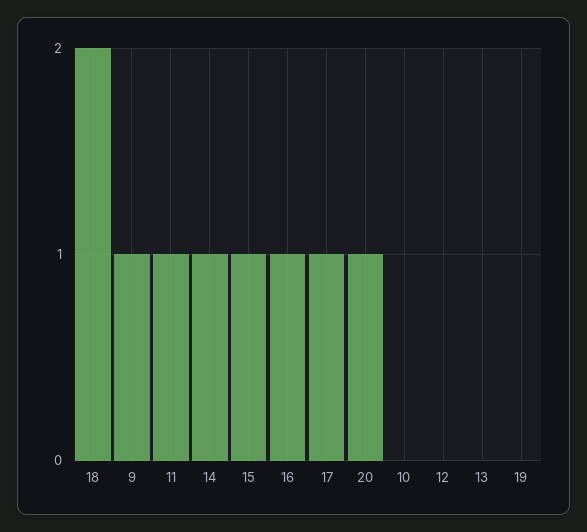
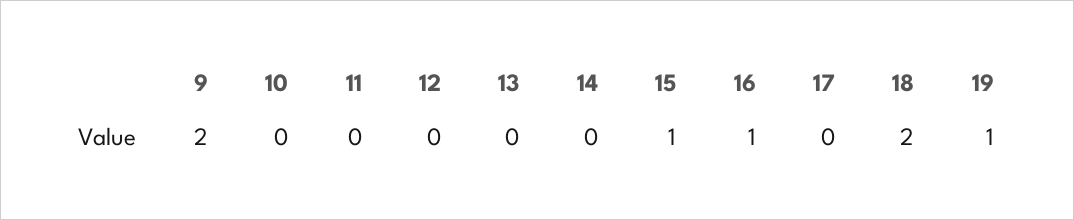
9: 1 -> 2
11: 1 -> 0
14: 1 -> 0
17: 1 -> 0
20: 1 -> none
19: 0 -> 1

